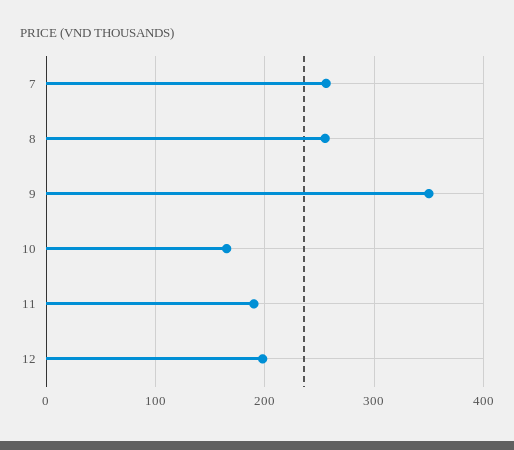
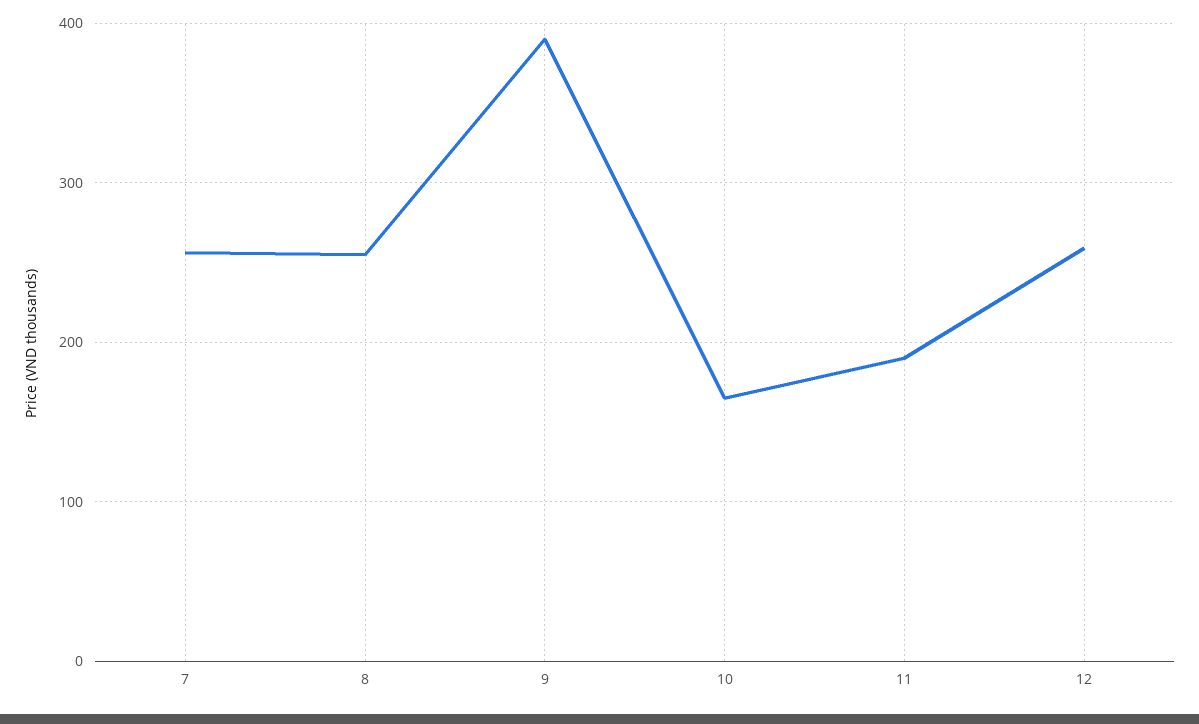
9: 350 -> 390
12: 200 -> 260

